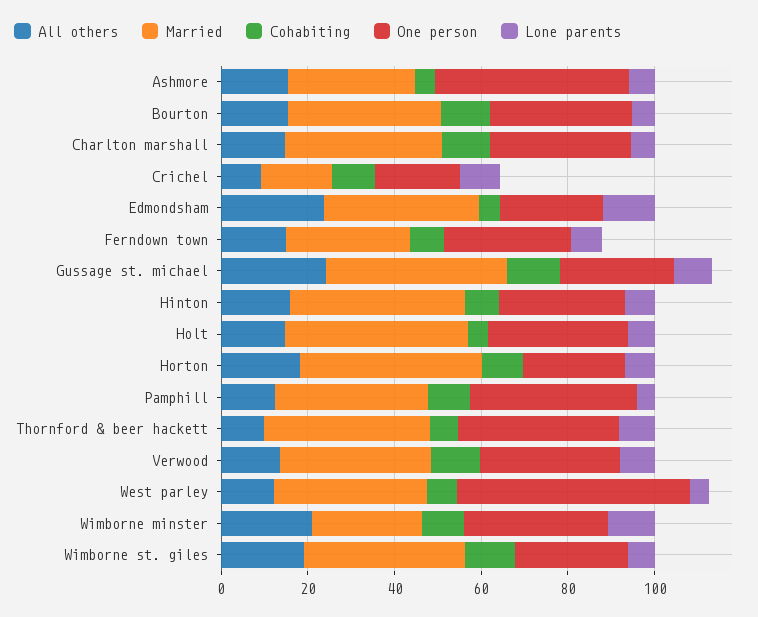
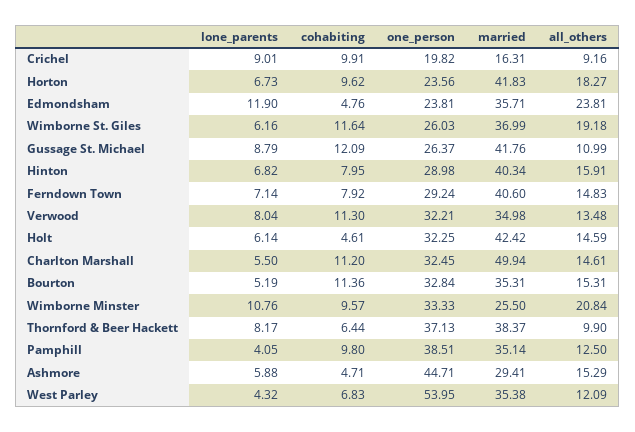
Married, Charlton marshall: 35 -> 49.94
Married, Ferndown town: 30 -> 40.6
All others, Gussage st. michael: 25 -> 10.99

